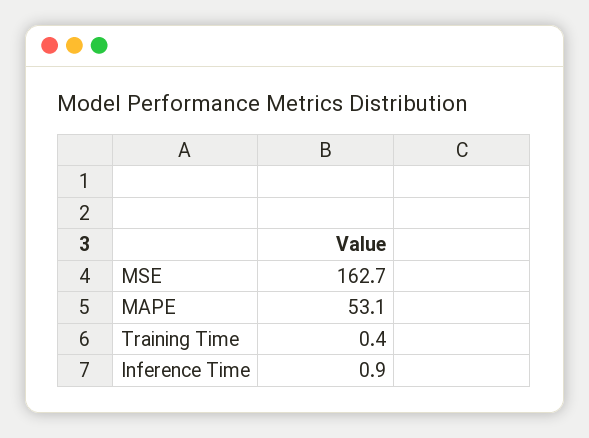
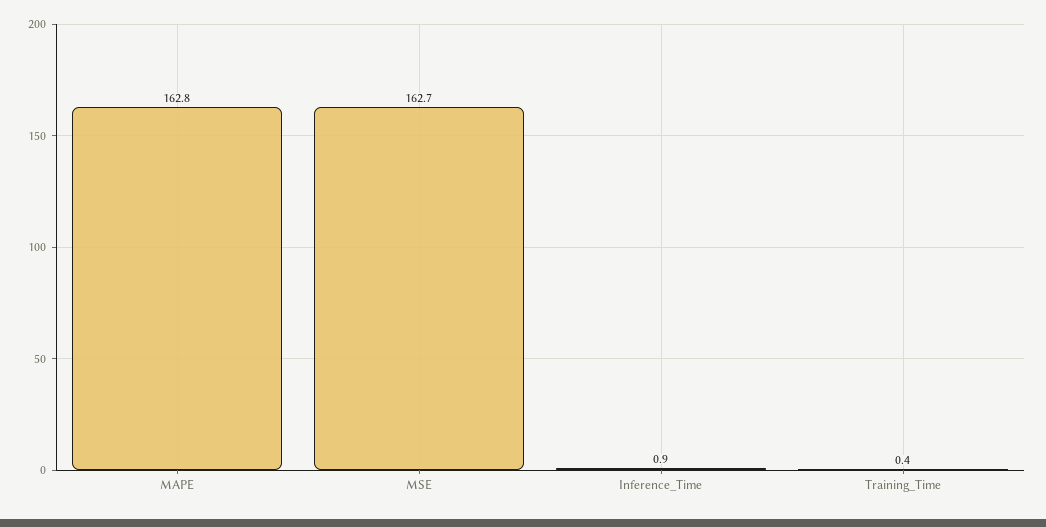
MAPE: 53.1 -> 162.8

